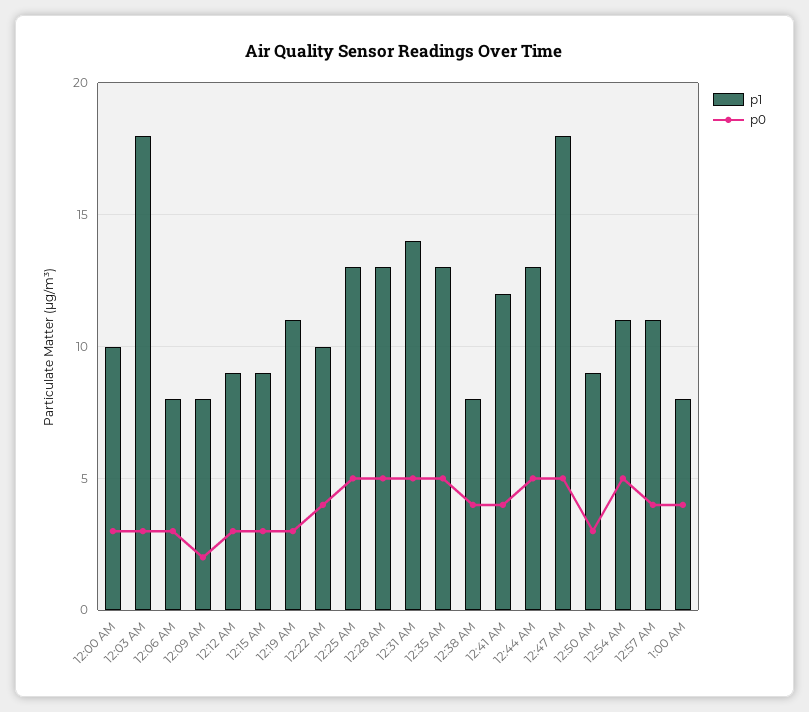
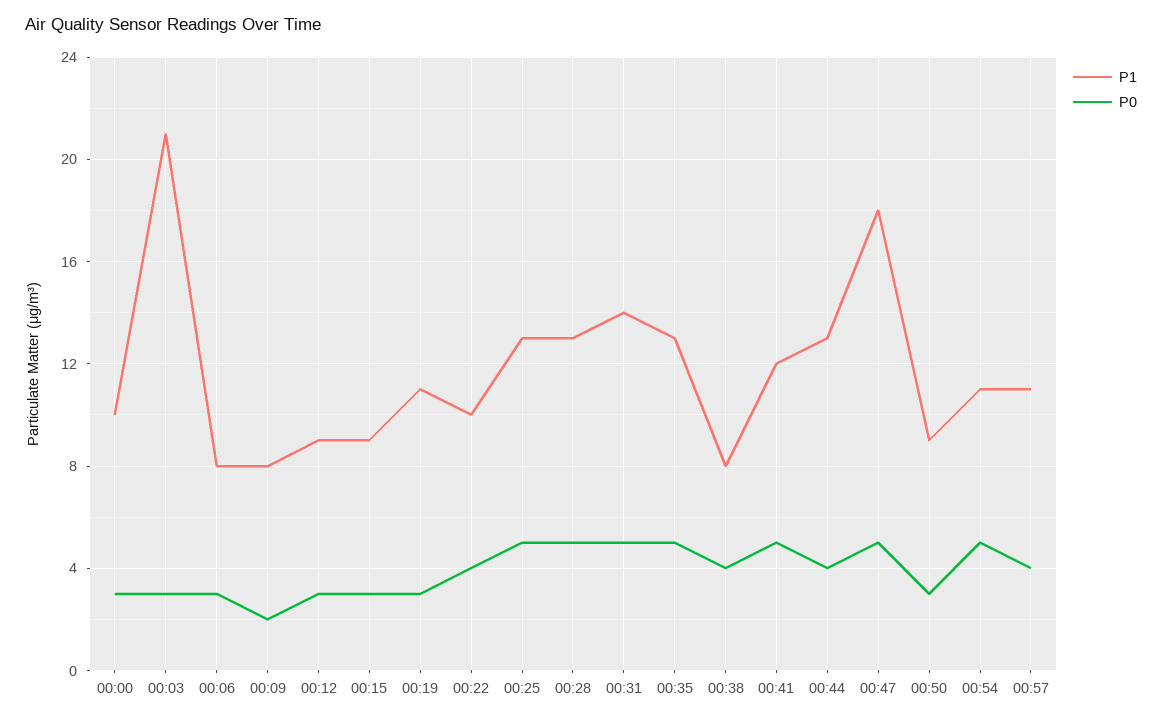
p1, 12:03 AM: 18 -> 21
p0, 12:41 AM: 4 -> 5
p0, 12:44 AM: 5 -> 4
p1, 1:00 AM: 8 -> none
p0, 1:00 AM: 4 -> none

